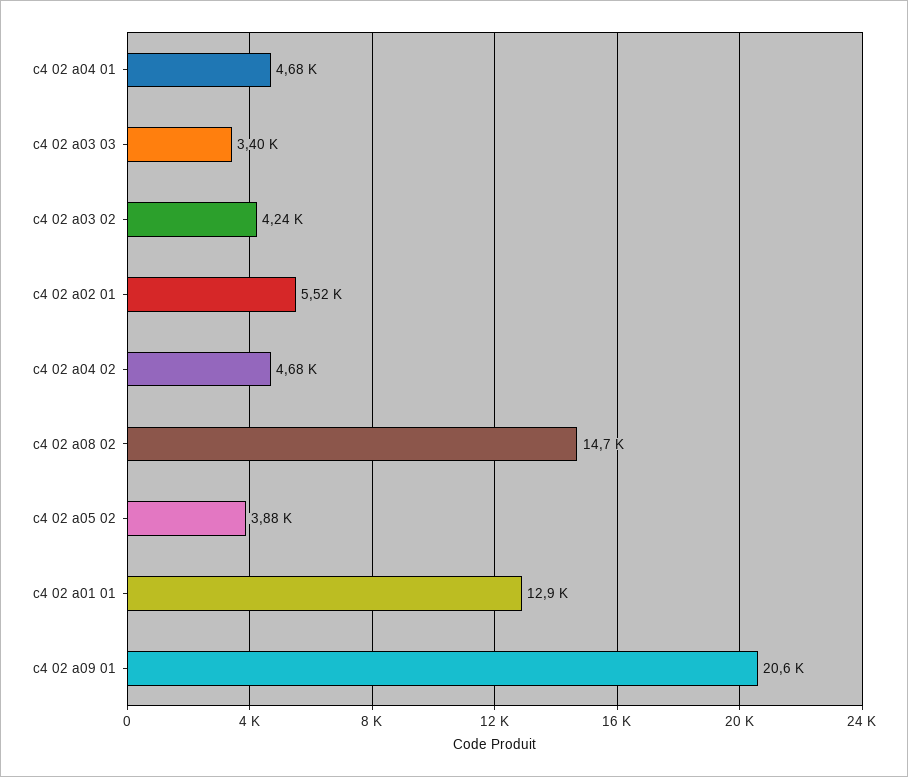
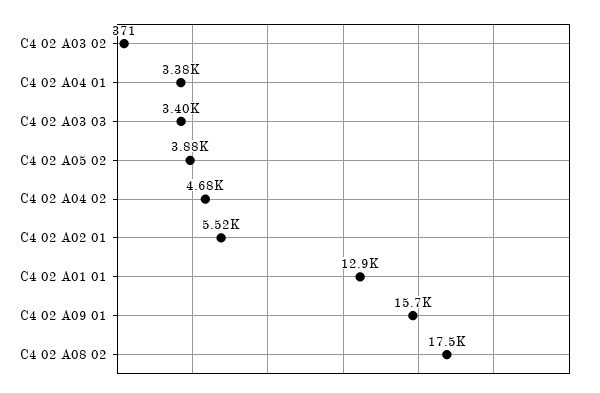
c4 02 a04 01: 4680 -> 3380
c4 02 a03 02: 4240 -> 371
c4 02 a08 02: 14700 -> 17500
c4 02 a09 01: 20600 -> 15700

